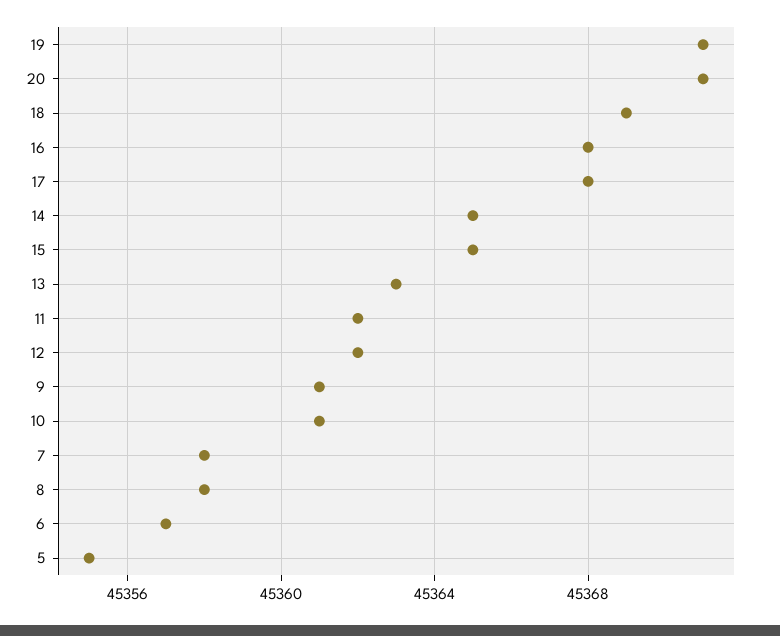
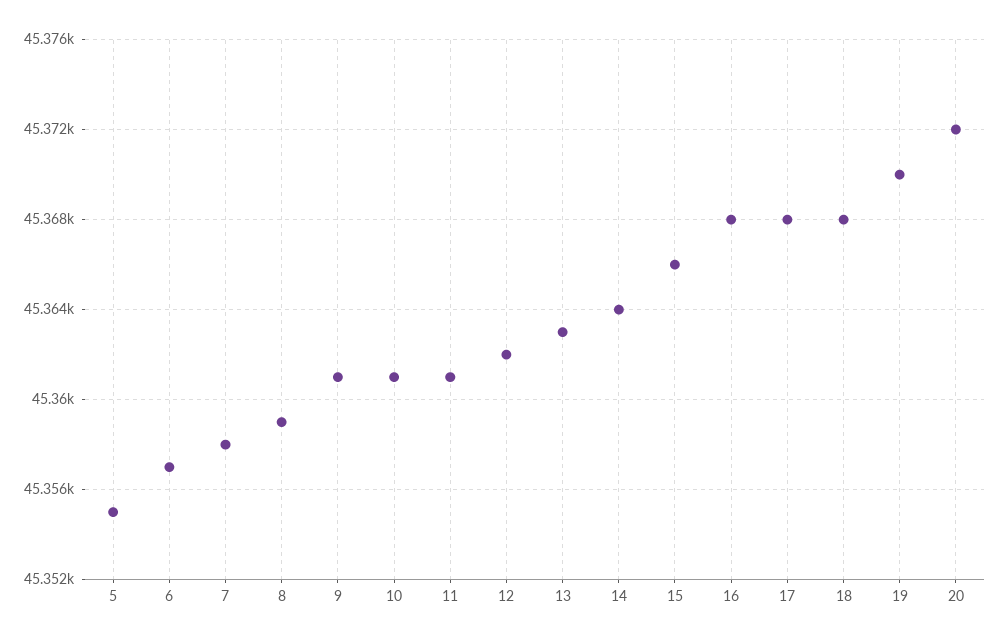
19: 45371 -> 45370
20: 45371 -> 45372
18: 45369 -> 45368
14: 45365 -> 45364
15: 45365 -> 45366
11: 45362 -> 45361
8: 45358 -> 45359

